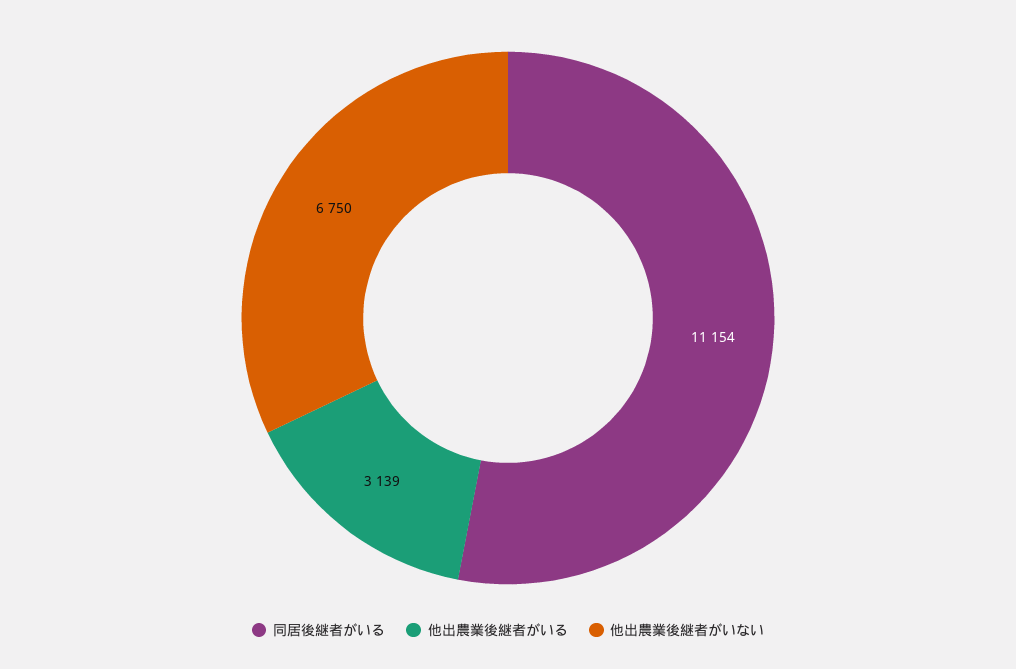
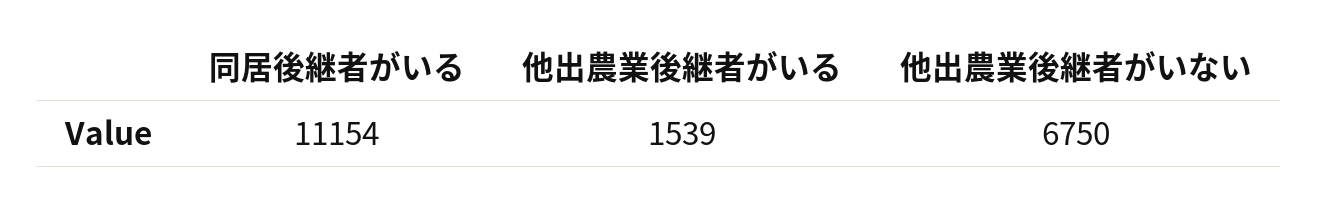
他出農業後継者がいる: 3139 -> 1539

